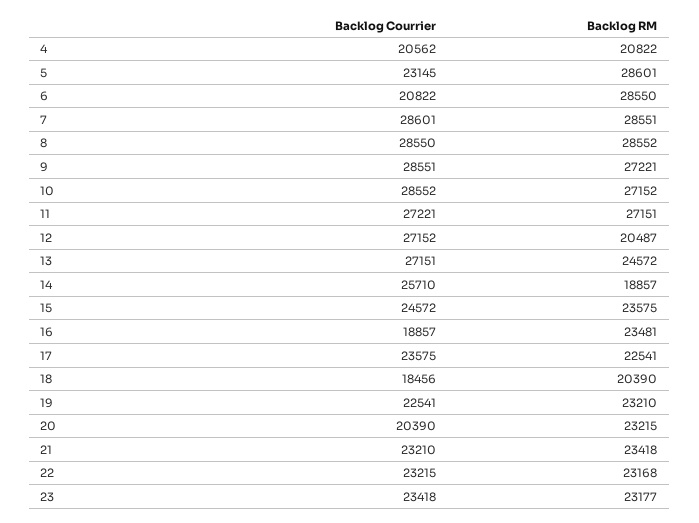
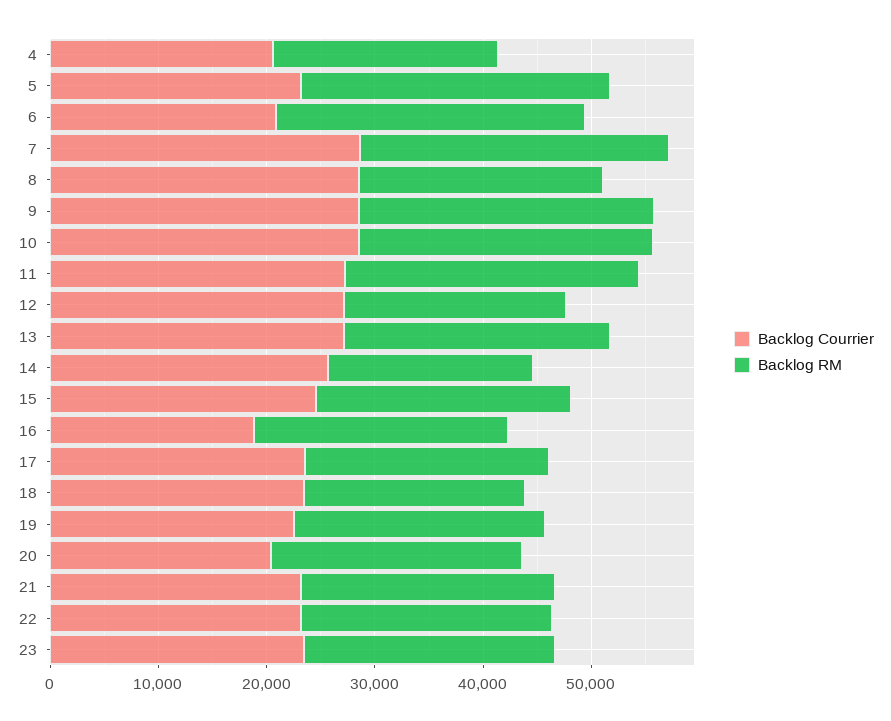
Backlog RM, 8: 28552 -> 22000
Backlog Courrier, 18: 18456 -> 24000

